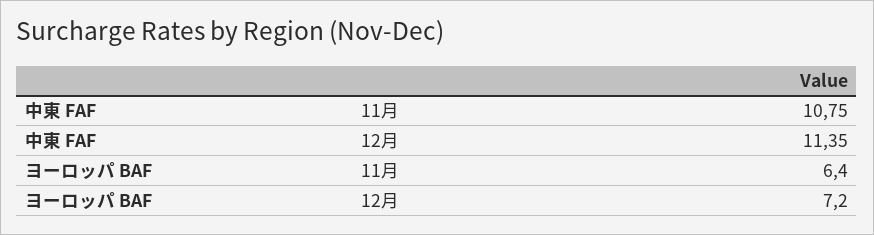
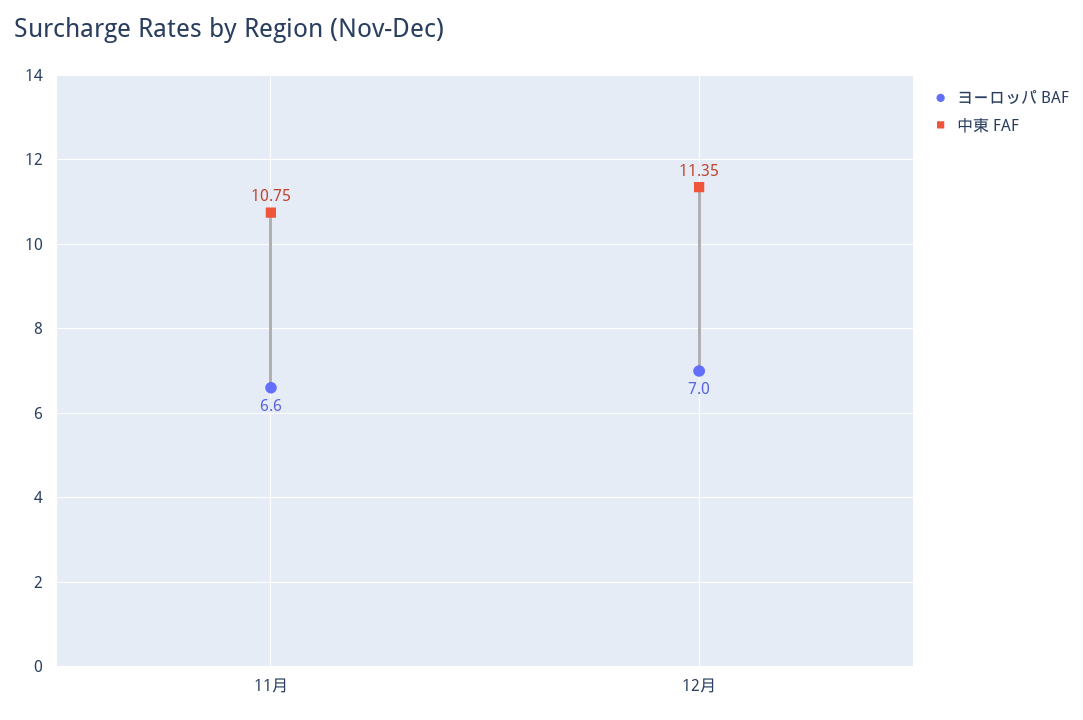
ヨーロッパ BAF, 11月: 6.4 -> 6.6
ヨーロッパ BAF, 12月: 7.2 -> 7

